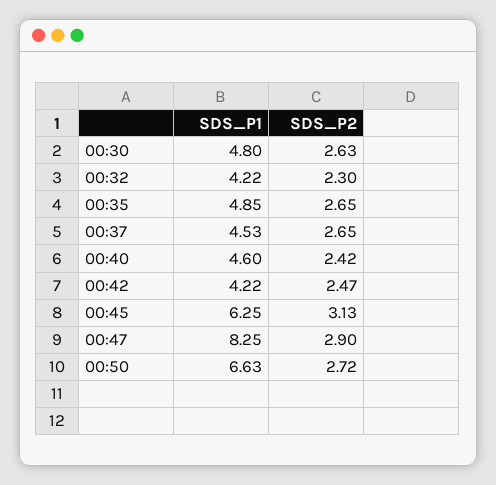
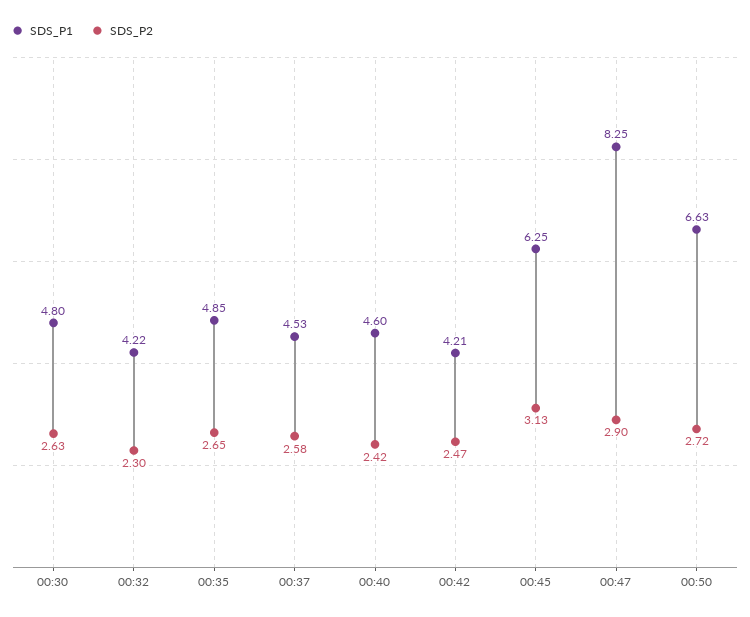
SDS_P2, 00:37: 2.65 -> 2.58
SDS_P1, 00:42: 4.22 -> 4.21

